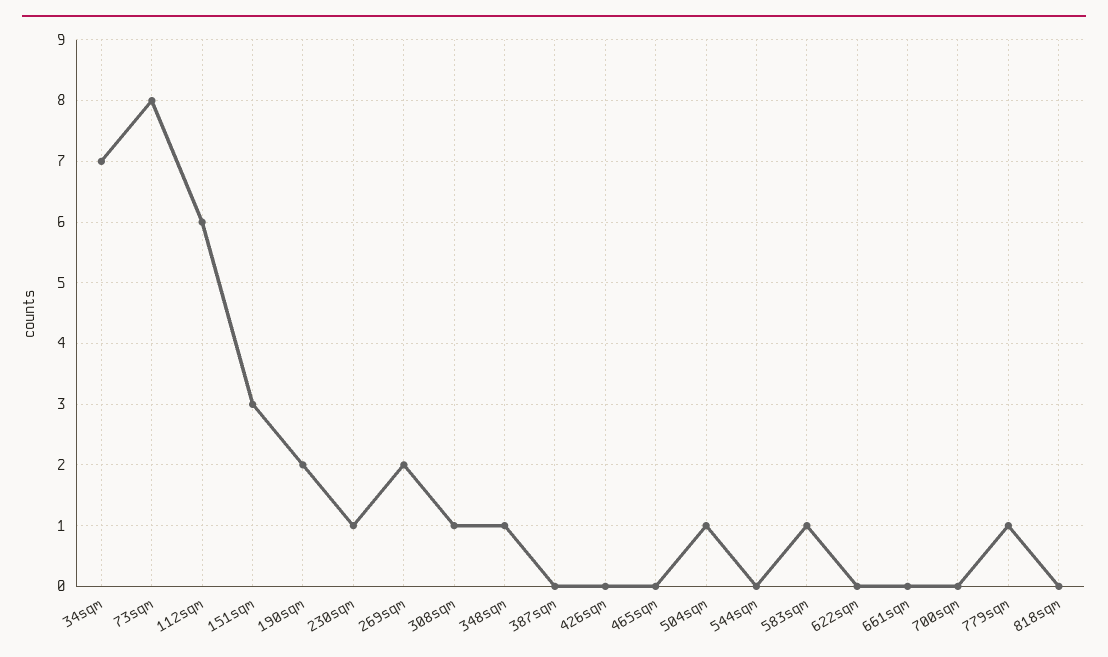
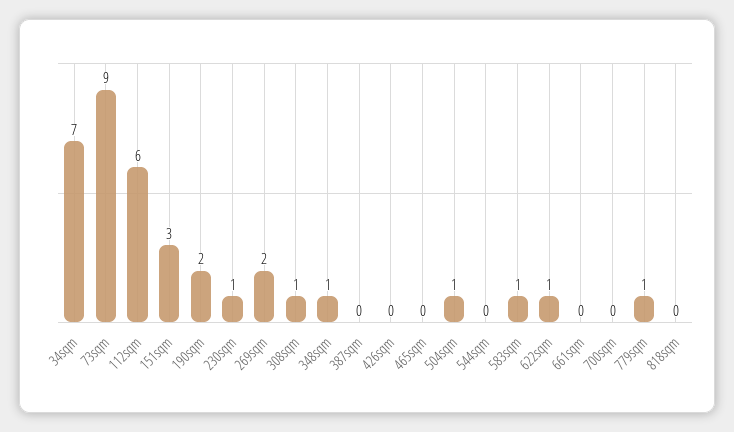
73sqm: 8 -> 9
622sqm: 0 -> 1

